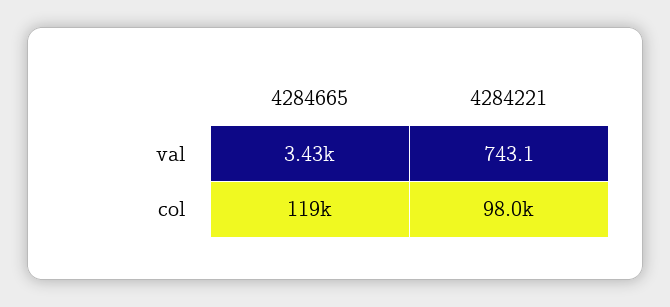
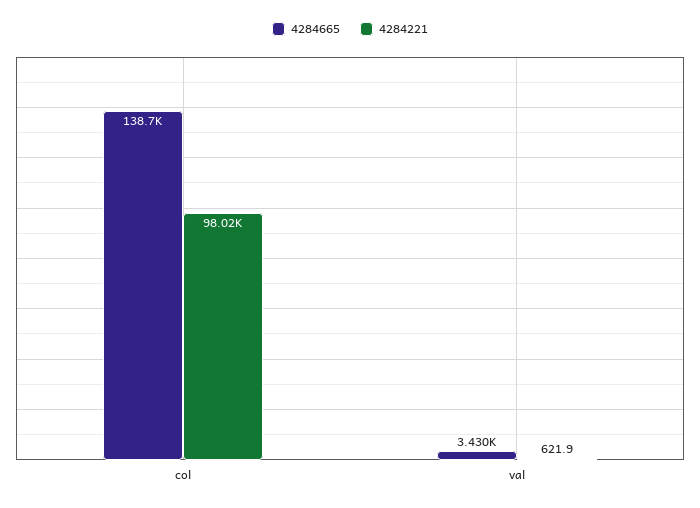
4284221, val: 743.1 -> 621.9
4284665, col: 119000 -> 138700

